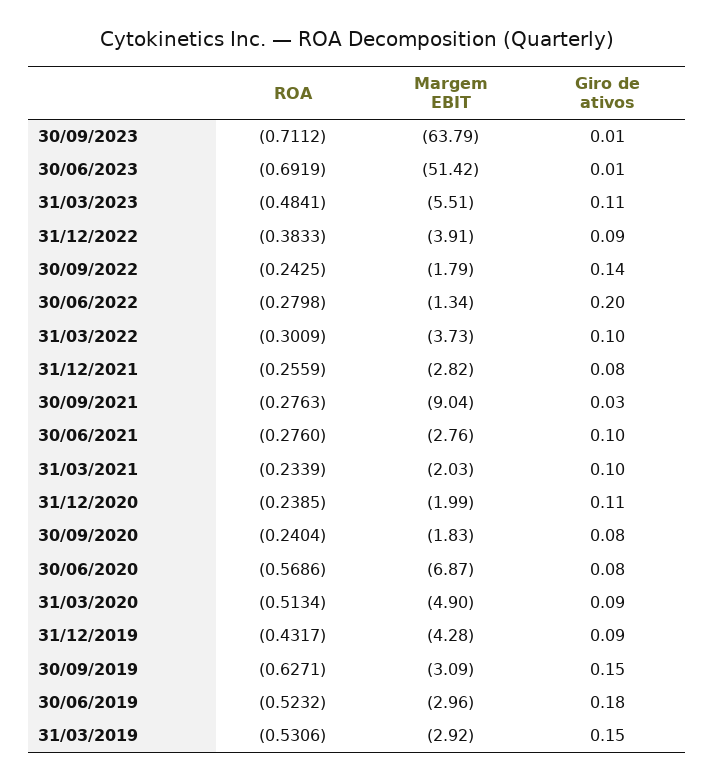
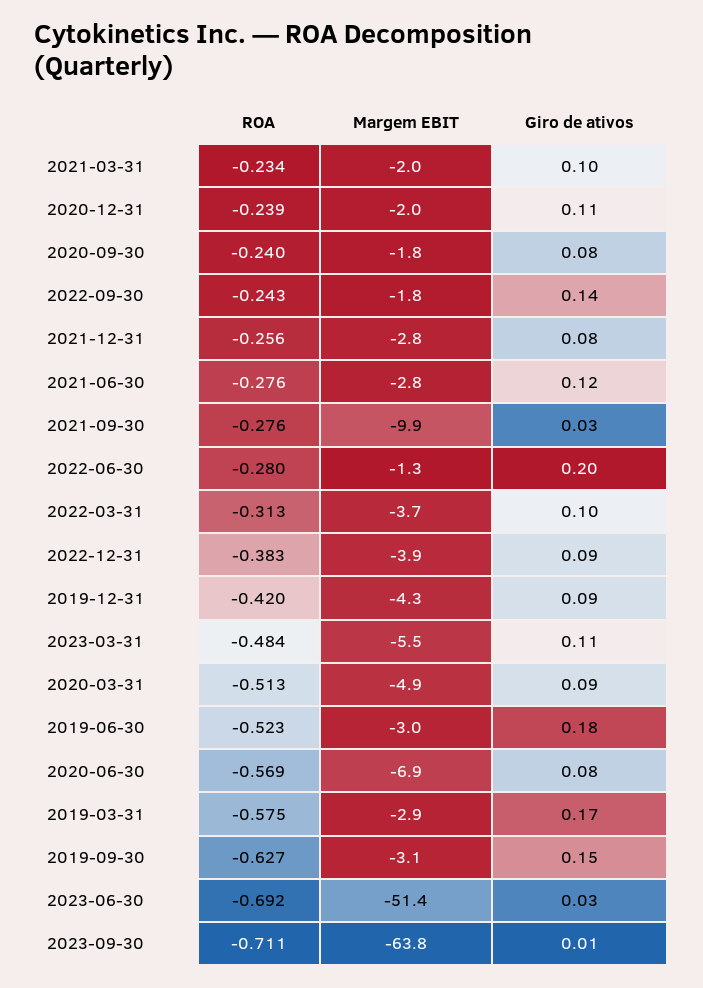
Giro de ativos, 30/06/2023: 0.01 -> 0.03
ROA, 31/03/2022: -0.3009 -> -0.313
Margem EBIT, 30/09/2021: -9.04 -> -9.9
Giro de ativos, 30/06/2021: 0.1 -> 0.12
ROA, 31/12/2019: -0.4317 -> -0.42
ROA, 31/03/2019: -0.5306 -> -0.575
Giro de ativos, 31/03/2019: 0.15 -> 0.17

